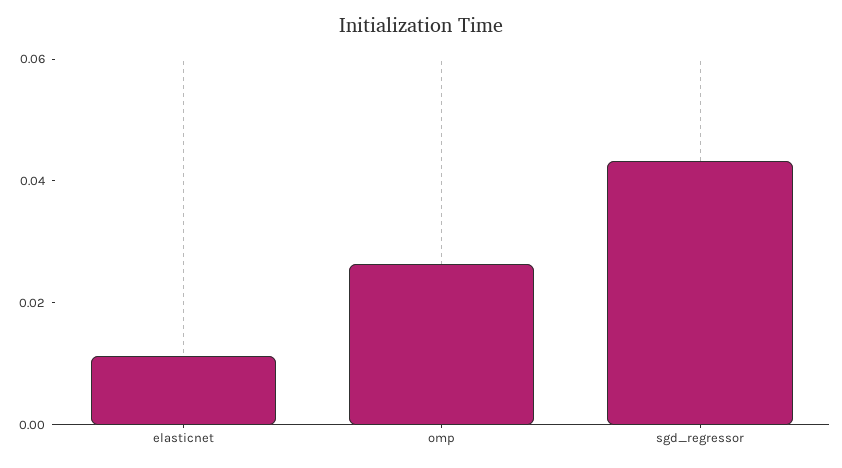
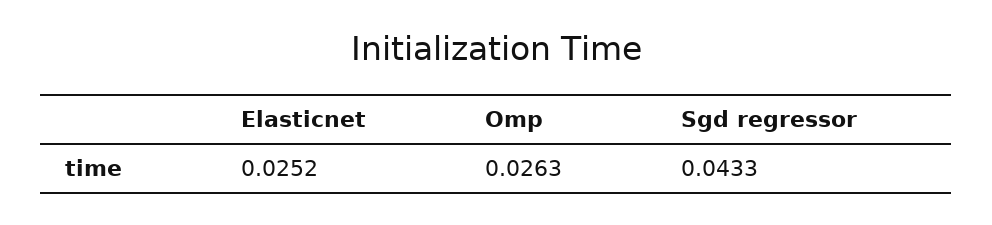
elasticnet: 0.01 -> 0.0252

